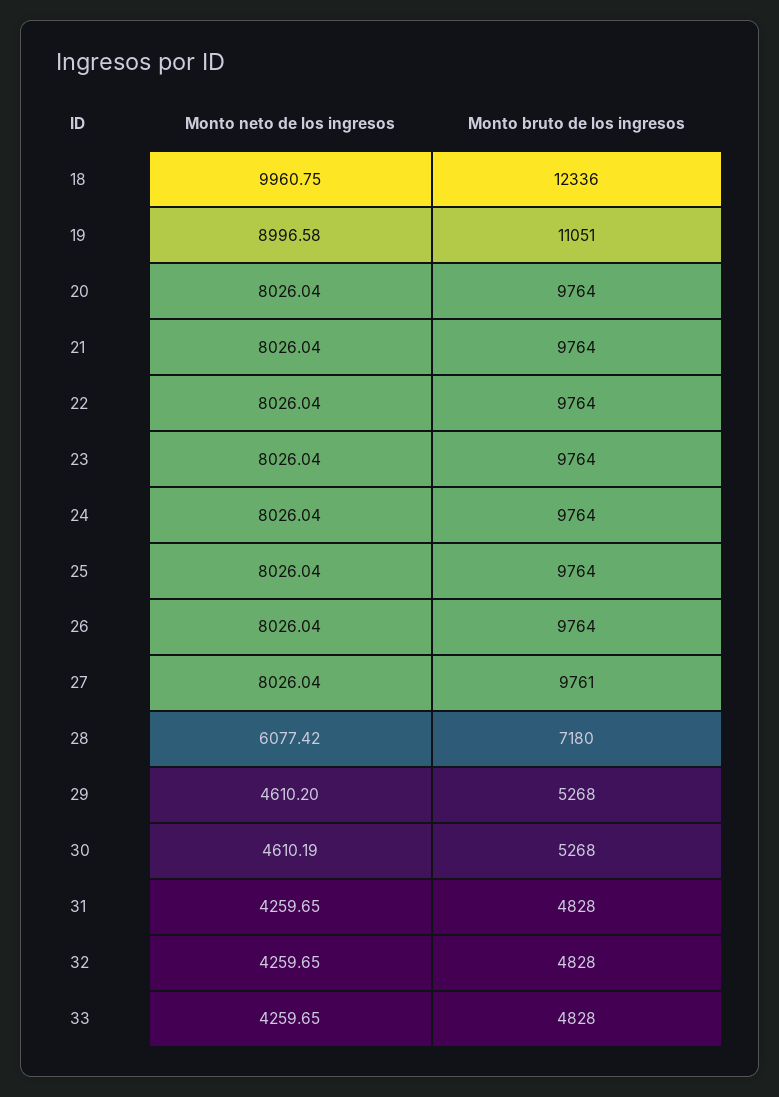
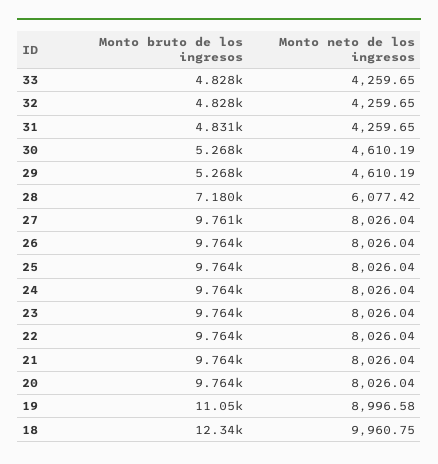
Monto neto de los ingresos, 29: 4610.2 -> 4610.19
Monto bruto de los ingresos, 31: 4828 -> 4831

